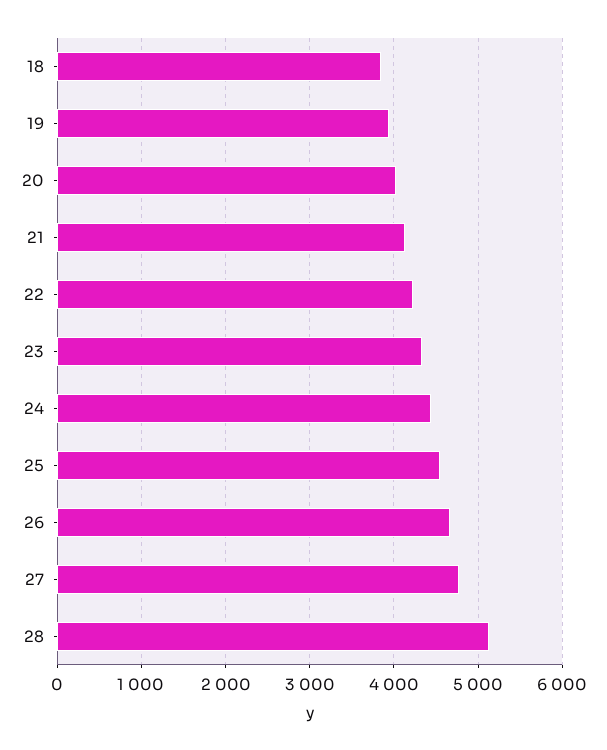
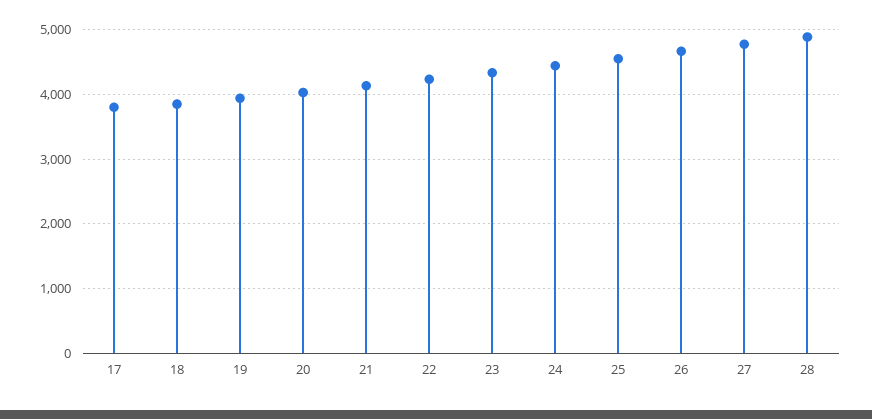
28: 5100 -> 4900
17: none -> 3800

